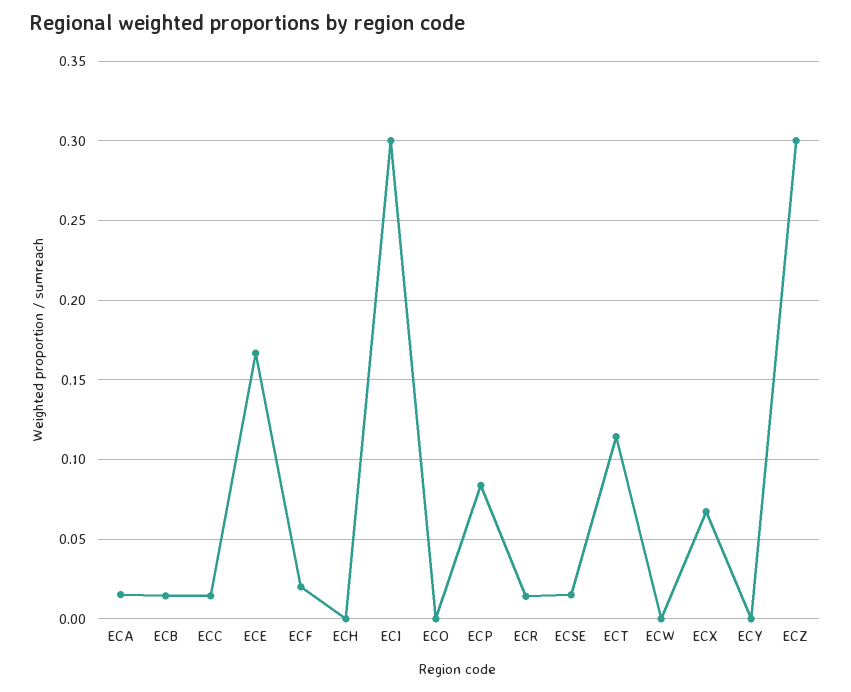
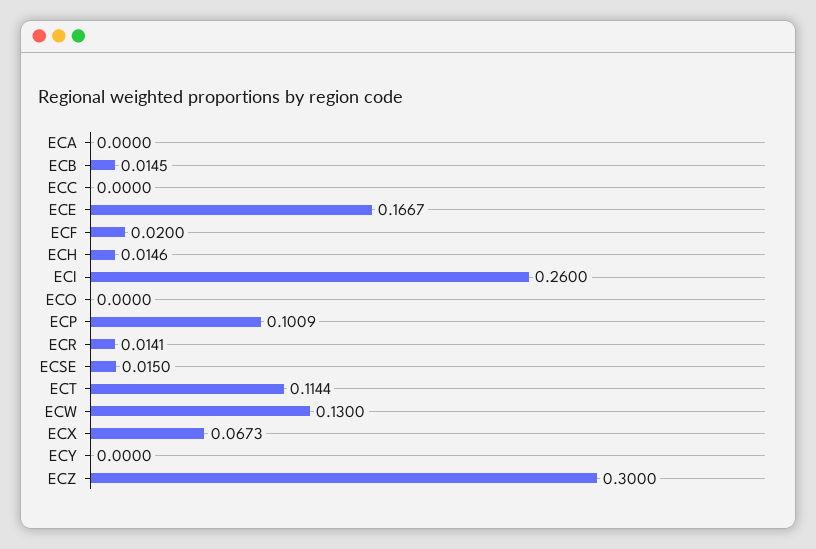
ECA: 0.015 -> 0
ECC: 0.015 -> 0
ECH: 0 -> 0.0146
ECI: 0.3 -> 0.26
ECP: 0.085 -> 0.1009
ECW: 0 -> 0.13

